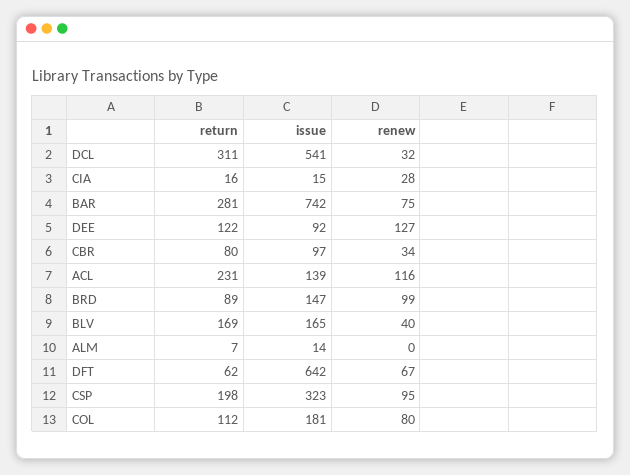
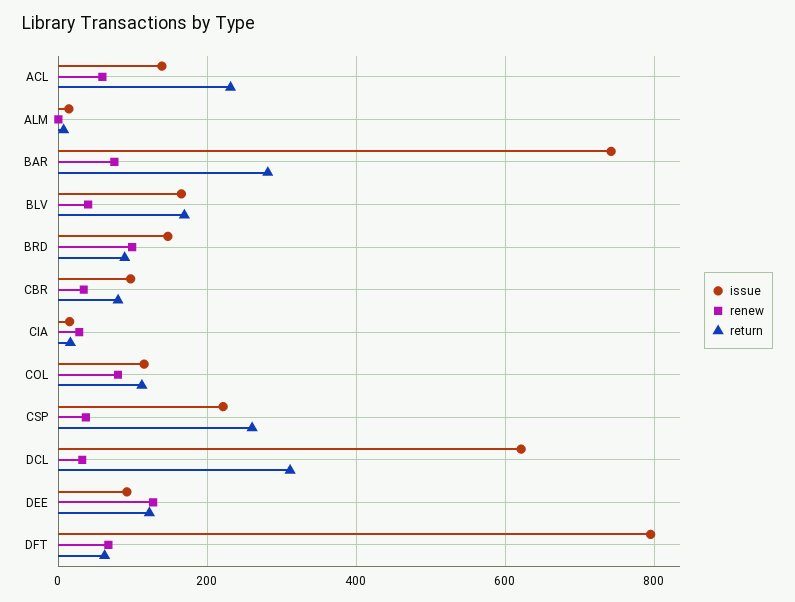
issue, DCL: 541 -> 620
renew, ACL: 116 -> 60
issue, DFT: 642 -> 800
return, CSP: 198 -> 260
issue, CSP: 323 -> 220
renew, CSP: 95 -> 40
issue, COL: 181 -> 120

